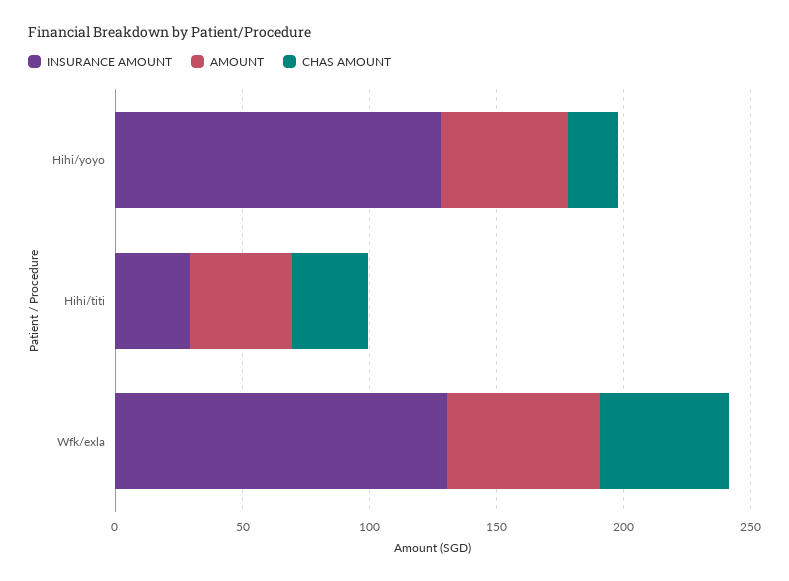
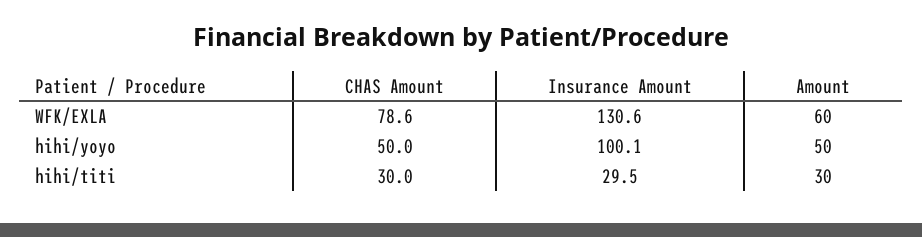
INSURANCE AMOUNT, Hihi/yoyo: 130 -> 100.1
CHAS AMOUNT, Hihi/yoyo: 20 -> 50
AMOUNT, Hihi/titi: 40 -> 30
CHAS AMOUNT, Wfk/exla: 50 -> 78.6

